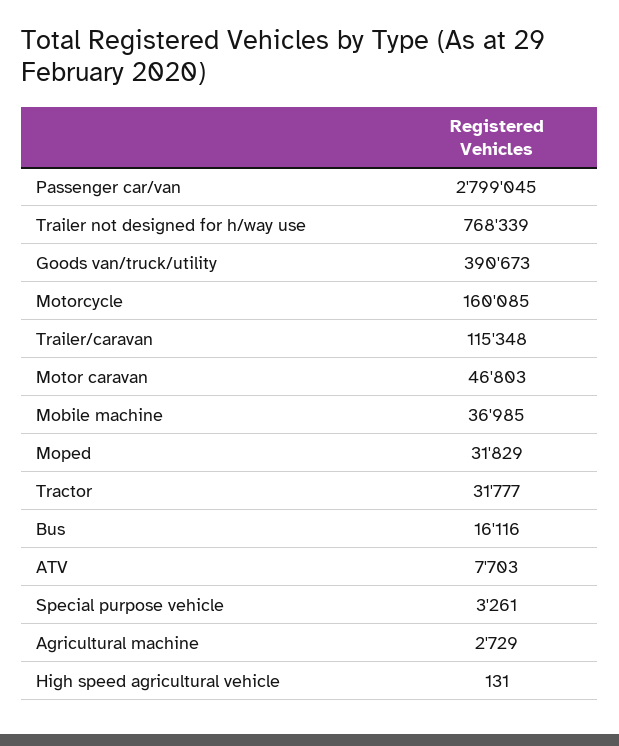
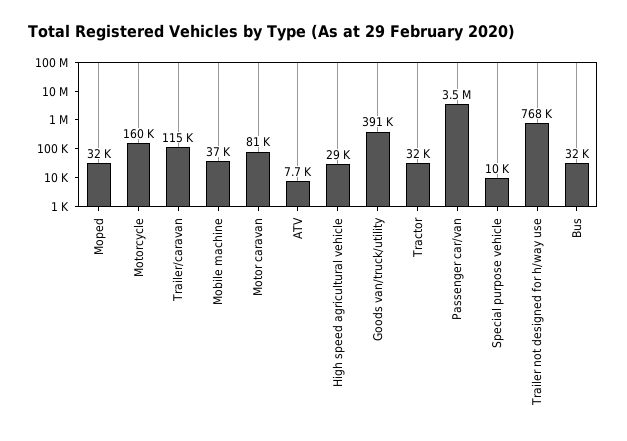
Passenger car/van: 2799045 -> 3500000
Motor caravan: 46803 -> 81000
Bus: 16116 -> 32000
Special purpose vehicle: 3261 -> 10000
Agricultural machine: 2729 -> none
High speed agricultural vehicle: 131 -> 29000

